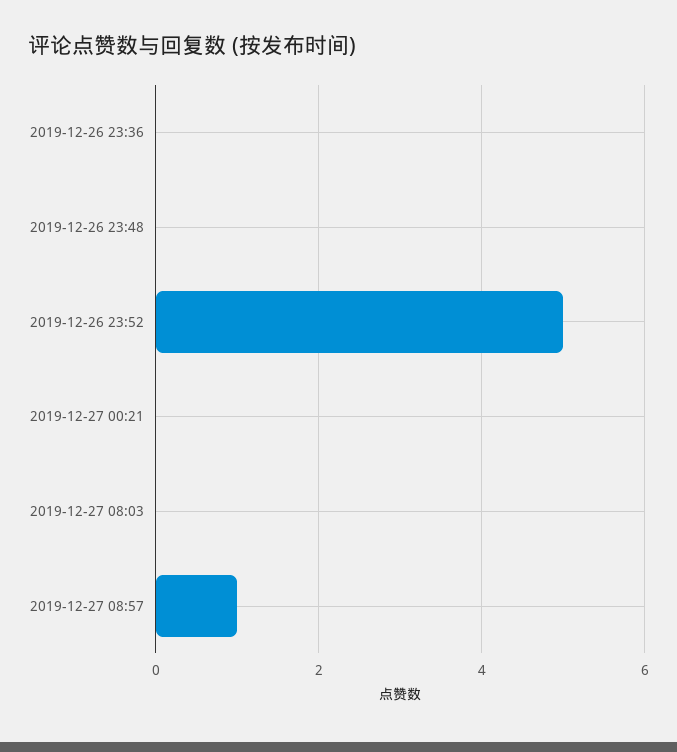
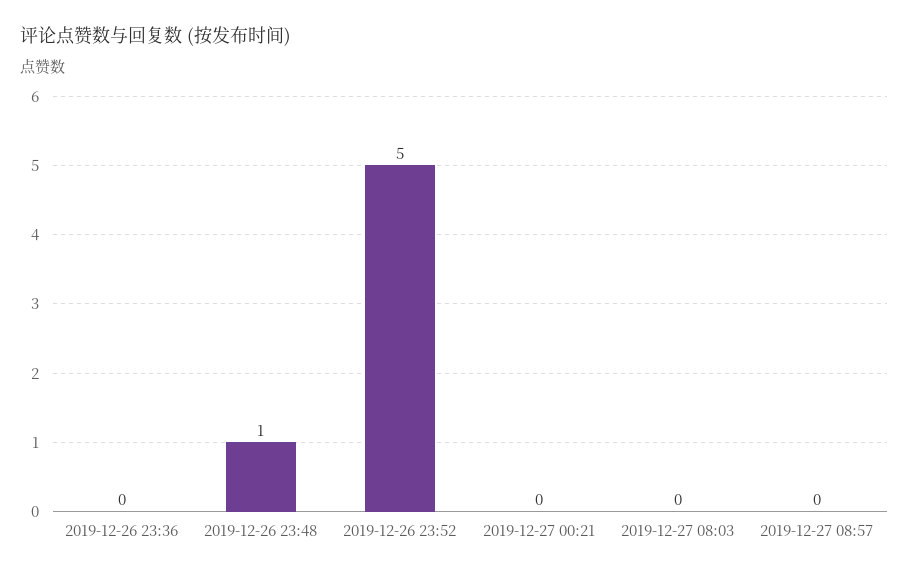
2019-12-26 23:48: 0 -> 1
2019-12-27 08:57: 1 -> 0

